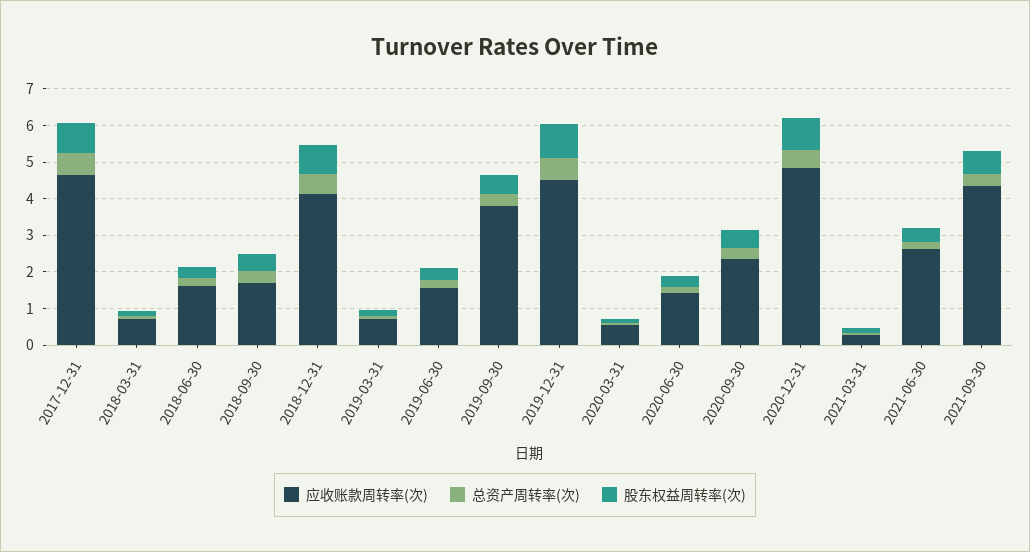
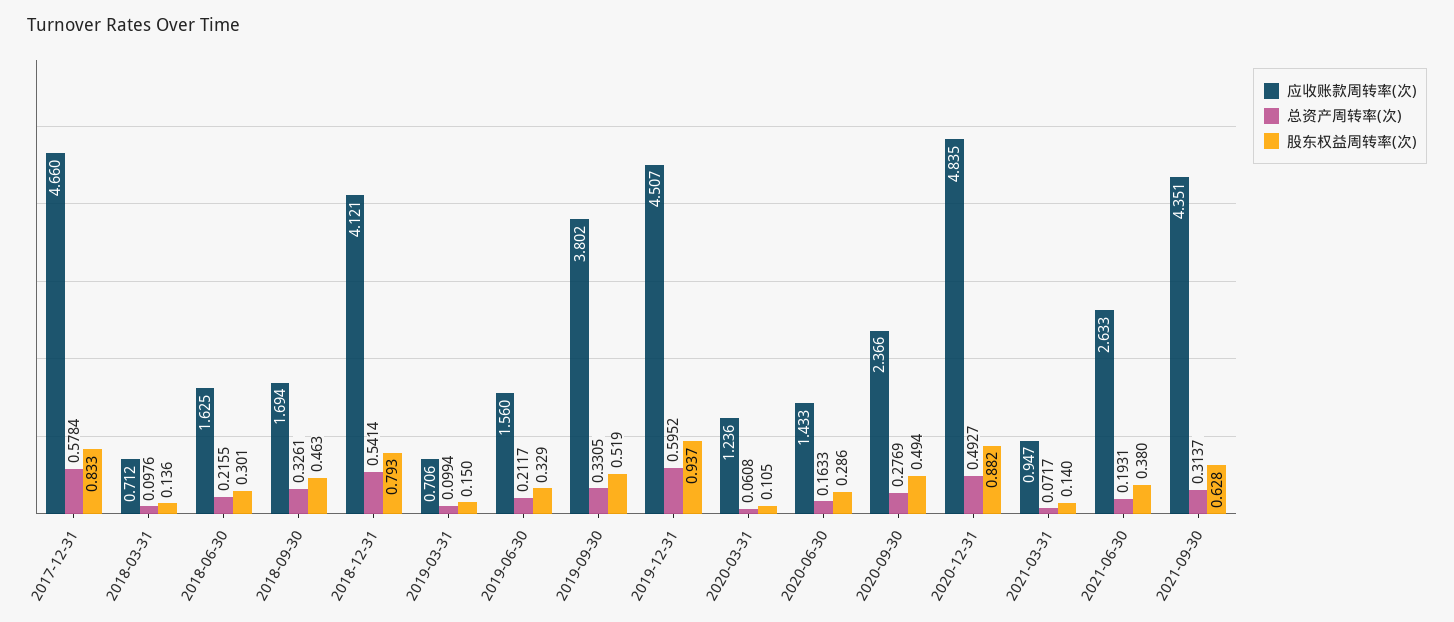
应收账款周转率(次), 2020-03-31: 0.5 -> 1.236
应收账款周转率(次), 2021-03-31: 0.25 -> 0.947

